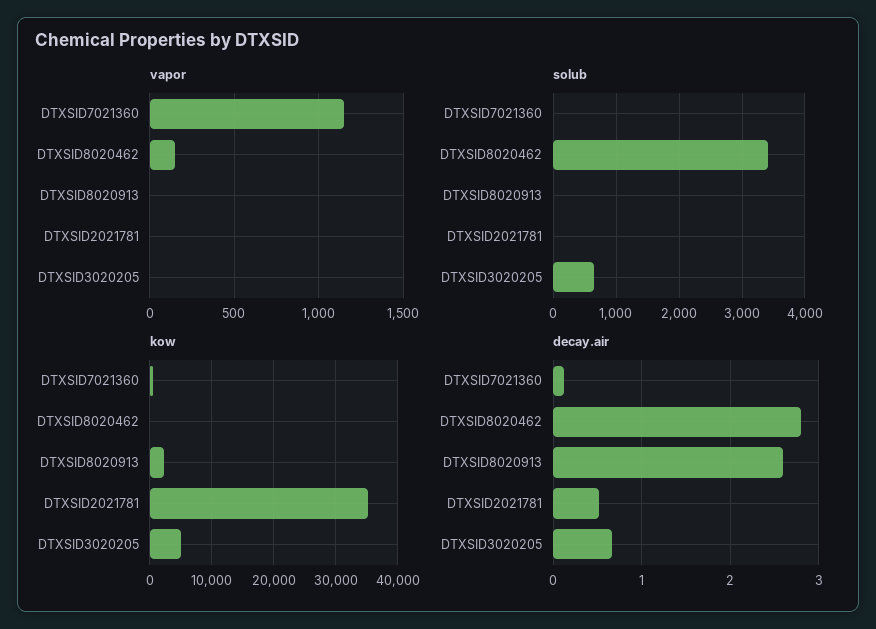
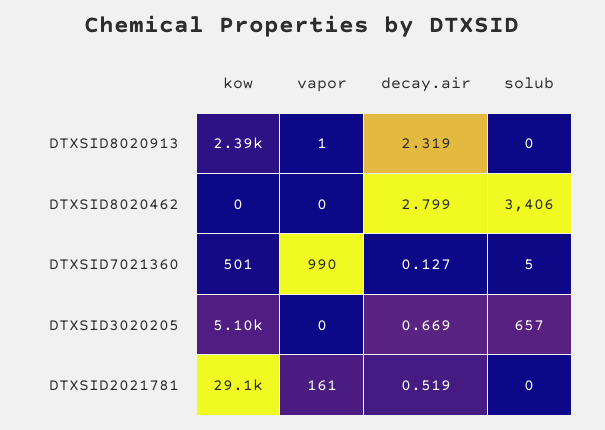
vapor, DTXSID7021360: 1150 -> 990
vapor, DTXSID8020462: 150 -> 0
vapor, DTXSID2021781: 0 -> 161
kow, DTXSID2021781: 35000 -> 29100
decay.air, DTXSID8020913: 2.6 -> 2.319

